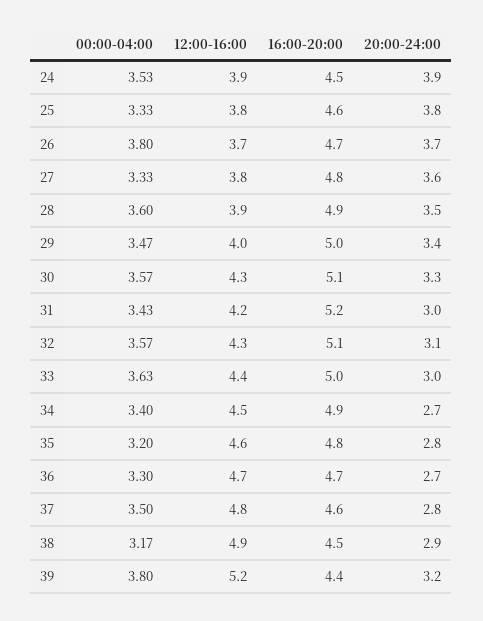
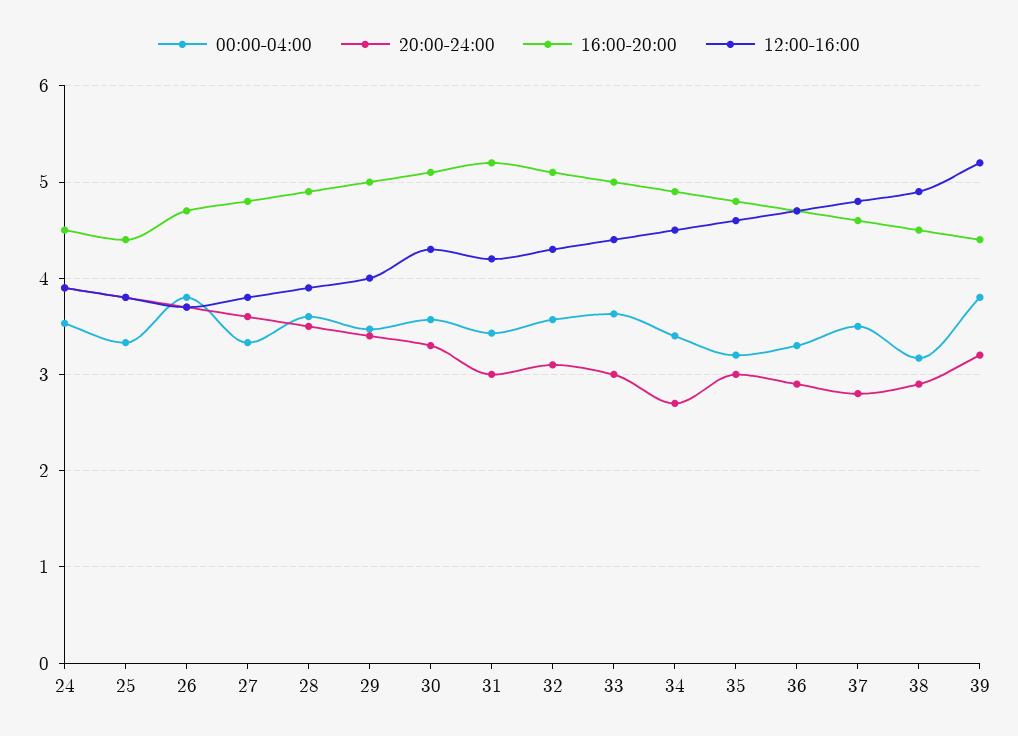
16:00-20:00, 25: 4.6 -> 4.4
20:00-24:00, 35: 2.8 -> 3
20:00-24:00, 36: 2.7 -> 2.9

